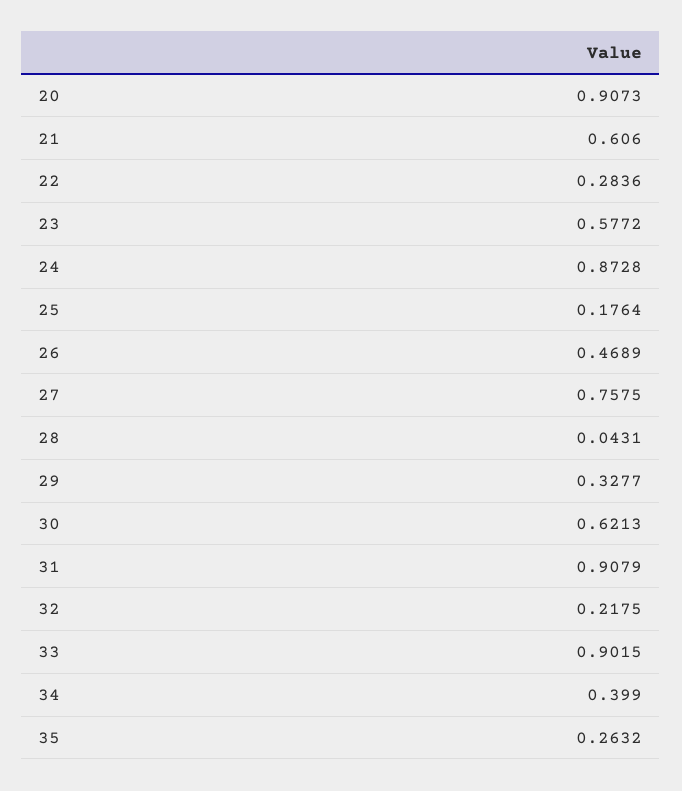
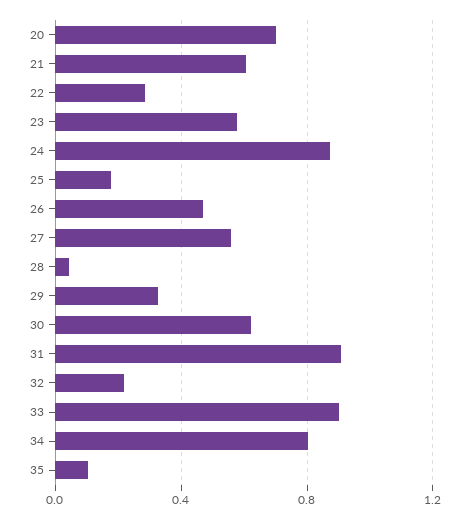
20: 0.9073 -> 0.7
27: 0.7575 -> 0.55
34: 0.399 -> 0.8
35: 0.2632 -> 0.1

